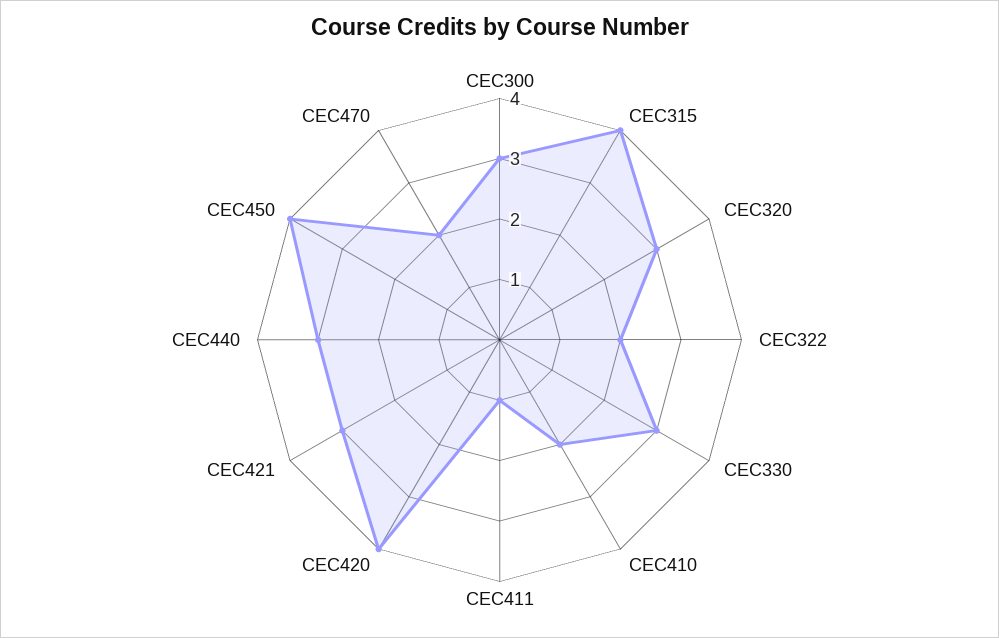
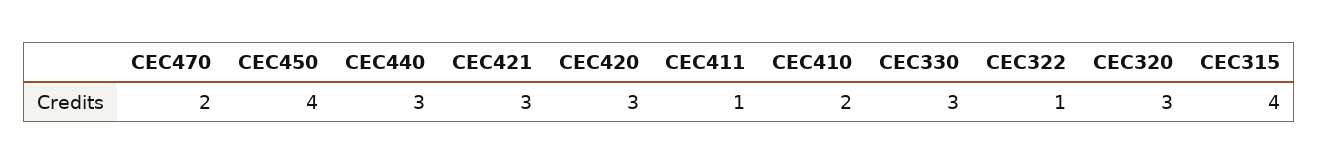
CEC300: 3 -> none
CEC322: 2 -> 1
CEC420: 4 -> 3

